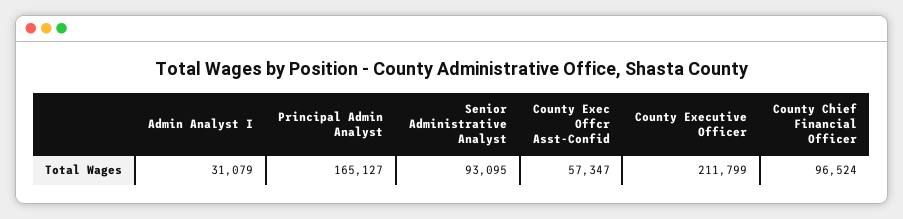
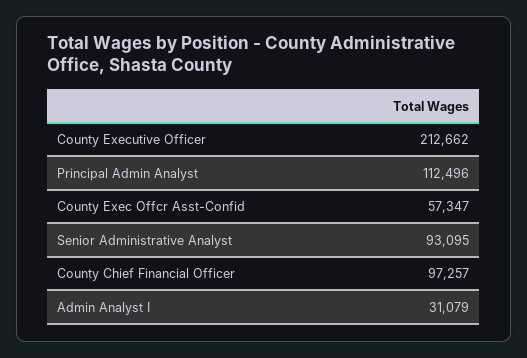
Principal Admin Analyst: 165127 -> 112496
County Executive Officer: 211799 -> 212662
County Chief Financial Officer: 96524 -> 97257

